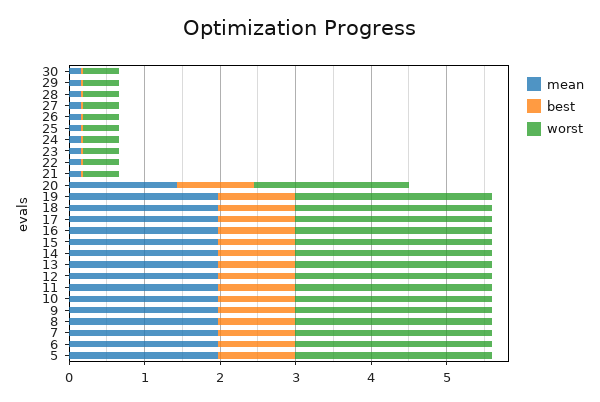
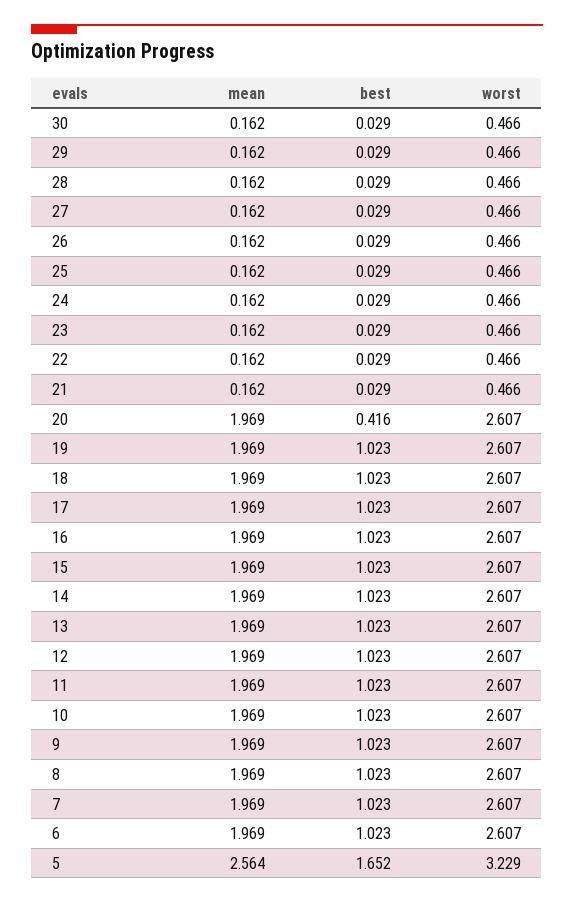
mean, 20: 1.4 -> 1.969
best, 20: 1 -> 0.416
worst, 20: 2 -> 2.607
mean, 5: 2 -> 2.564
best, 5: 1 -> 1.652
worst, 5: 2.6 -> 3.229

